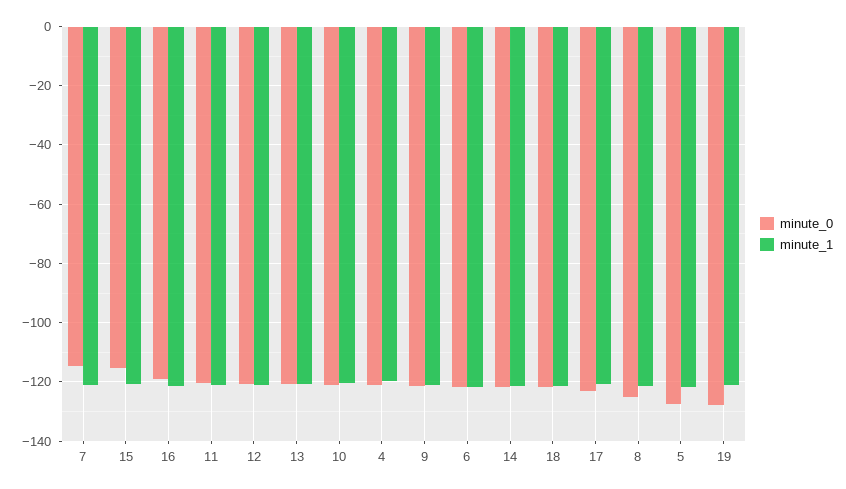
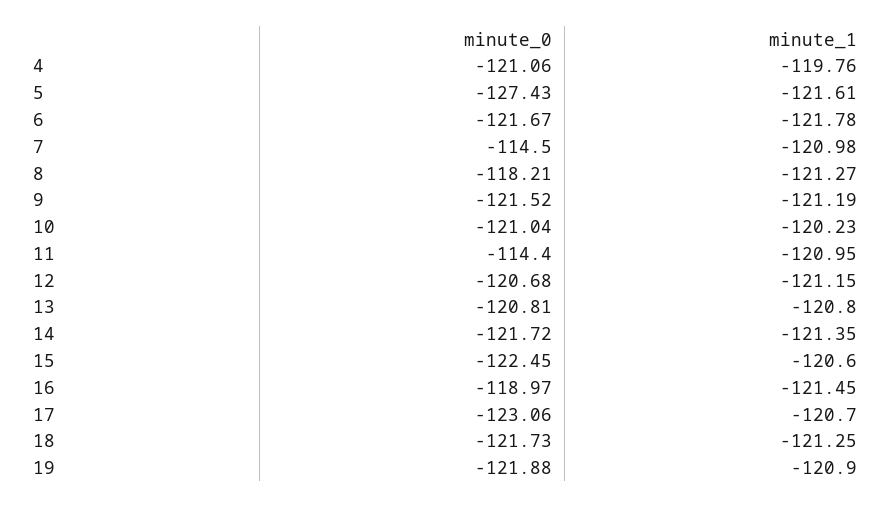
minute_0, 15: -115 -> -122.45
minute_0, 11: -120 -> -114.4
minute_0, 8: -125 -> -118.21
minute_0, 19: -127.5 -> -121.88

